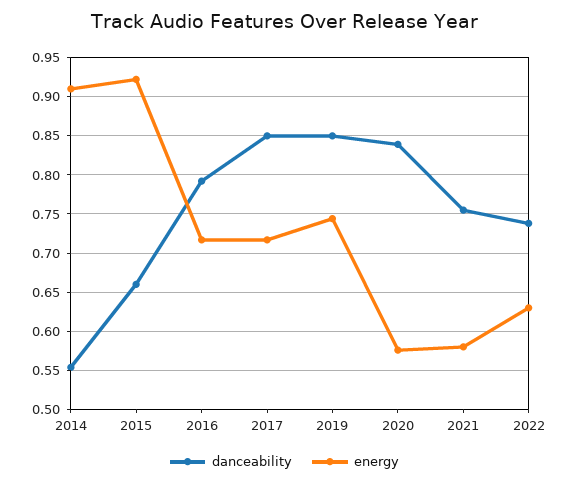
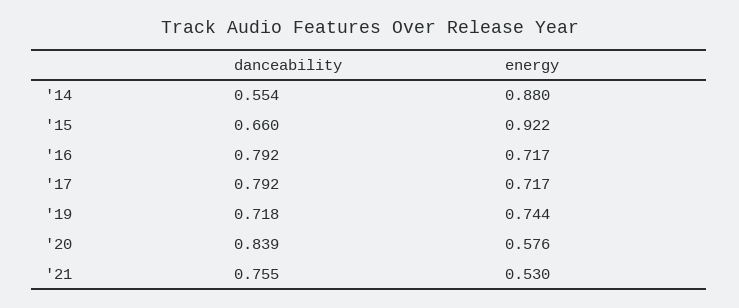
energy, 2014: 0.91 -> 0.88
danceability, 2017: 0.85 -> 0.792
danceability, 2019: 0.85 -> 0.718
energy, 2021: 0.58 -> 0.53
danceability, 2022: 0.74 -> none
energy, 2022: 0.63 -> none

